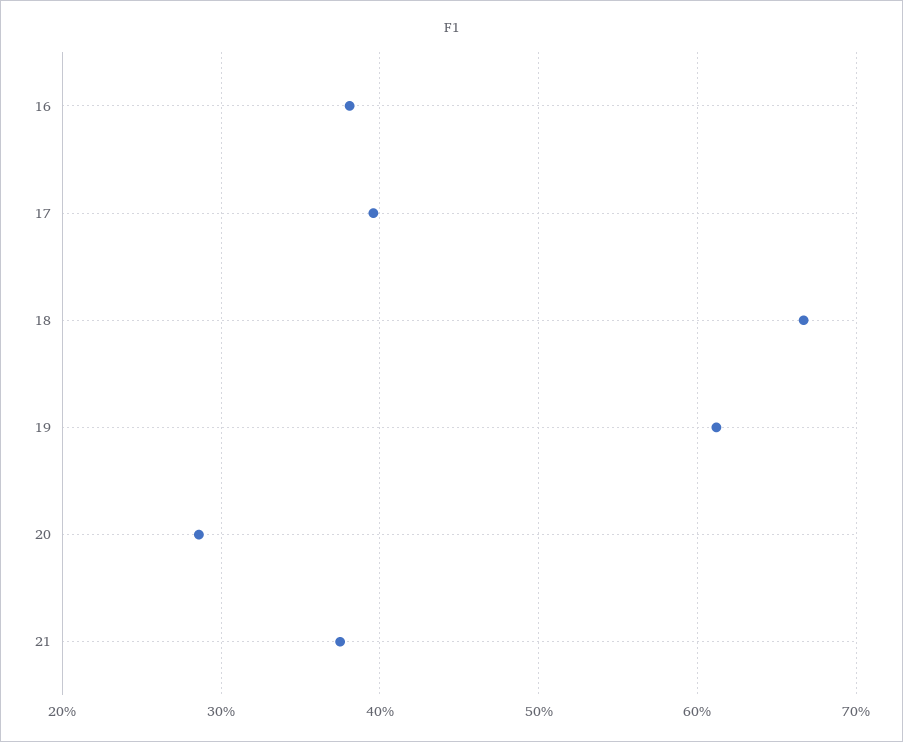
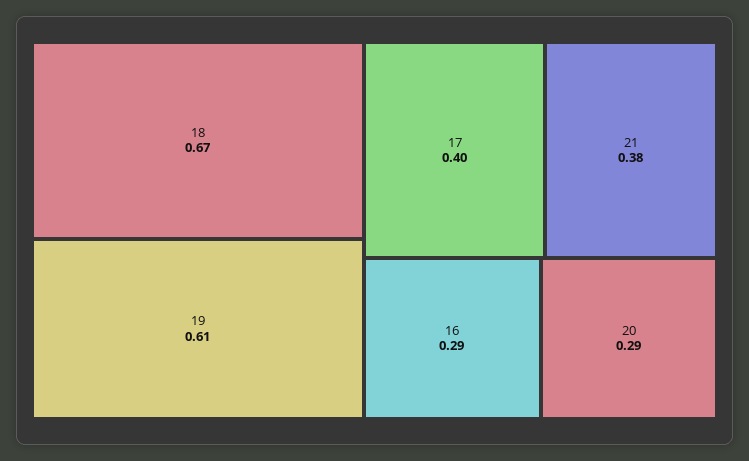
16: 0.38 -> 0.29

